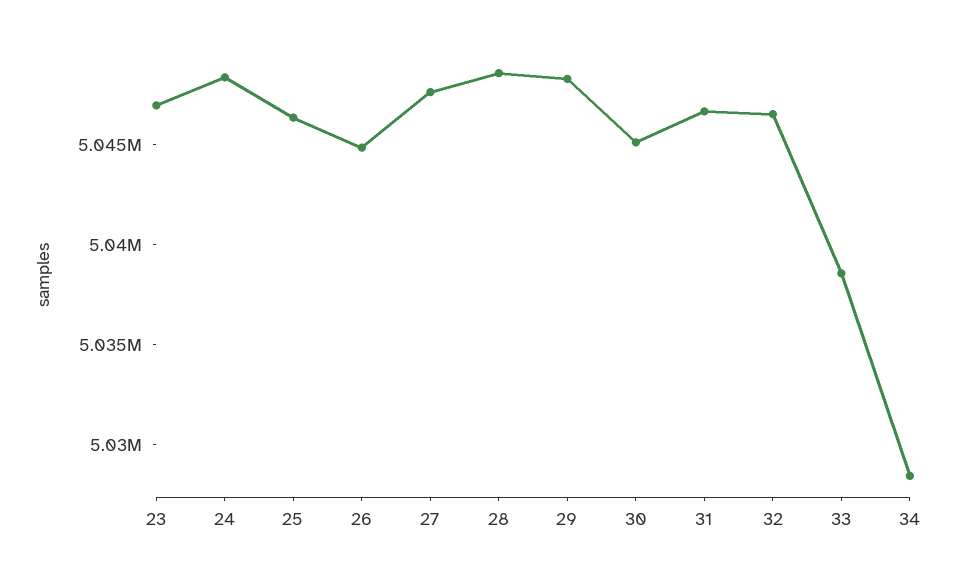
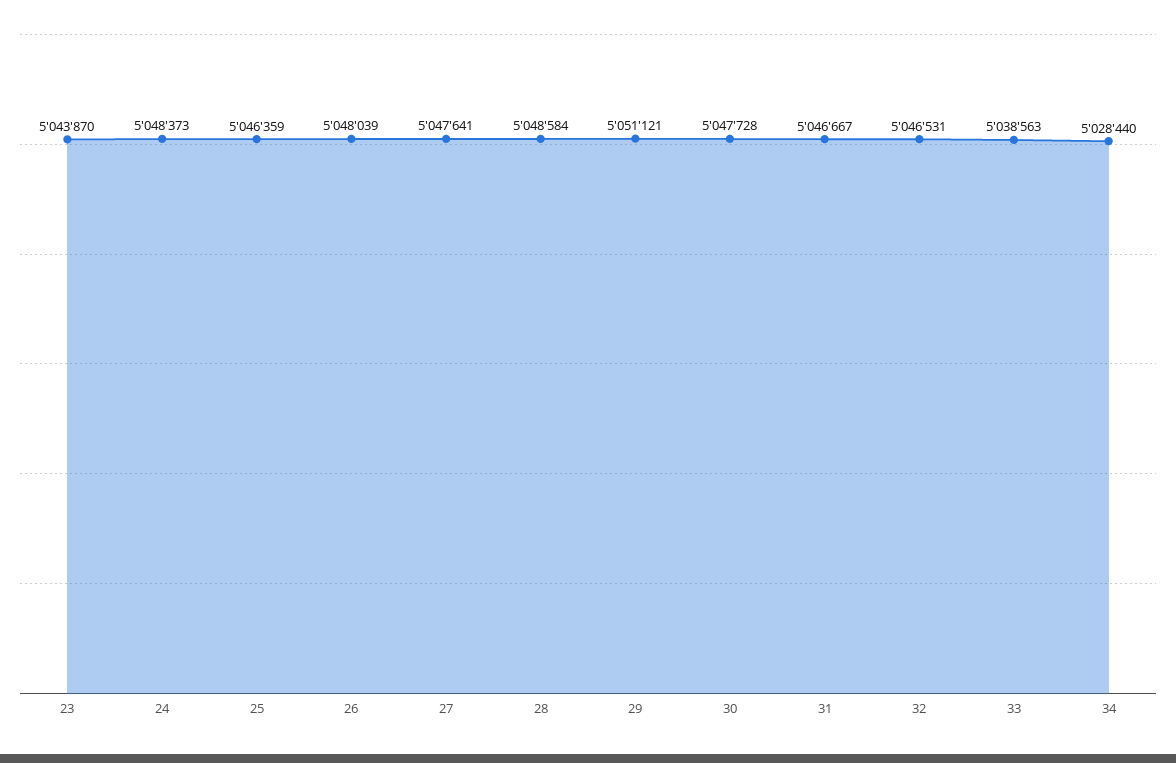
23: 5047000 -> 5043870
26: 5045000 -> 5048039
29: 5048000 -> 5051121
30: 5045000 -> 5047728

